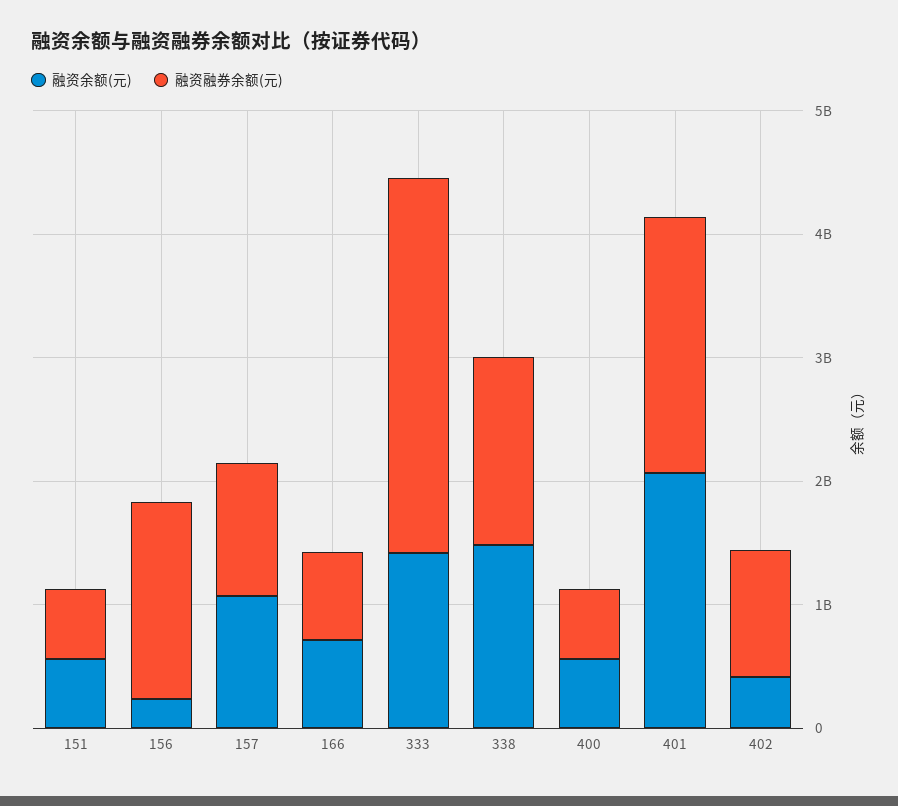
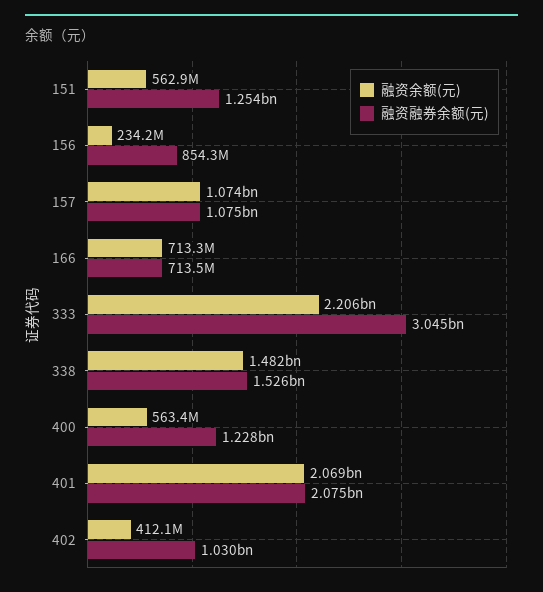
融资融券余额(元), 151: 600000000 -> 1254000000
融资融券余额(元), 156: 1600000000 -> 854300000
融资余额(元), 333: 1400000000 -> 2206000000
融资融券余额(元), 400: 600000000 -> 1228000000

